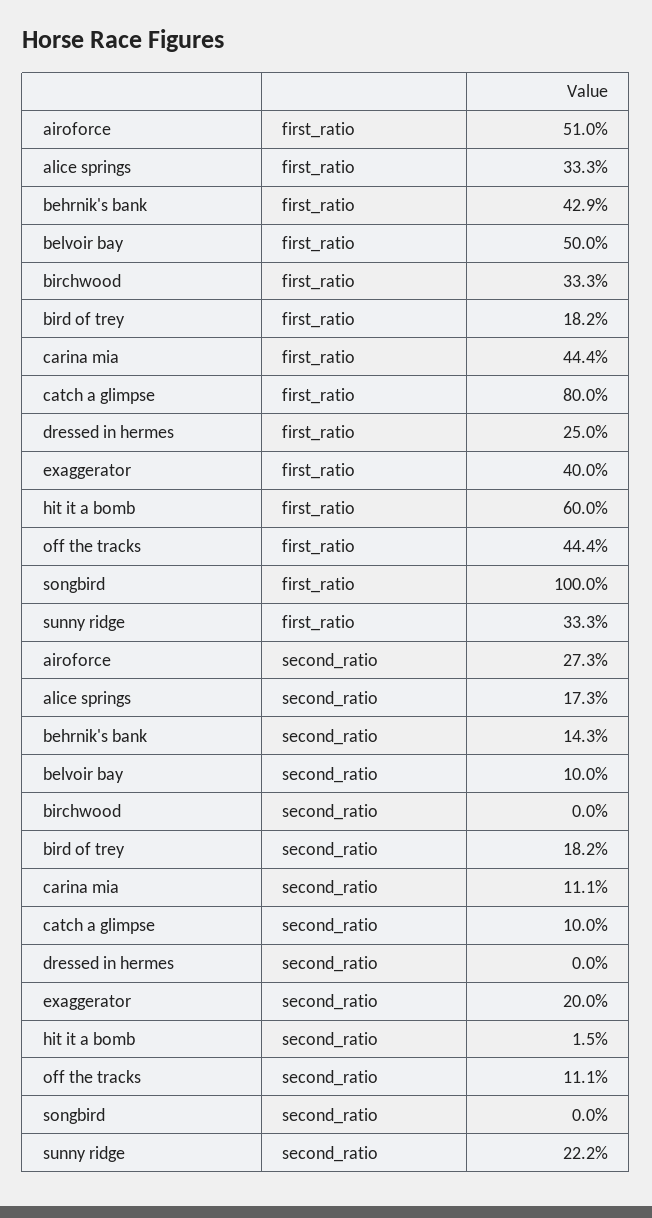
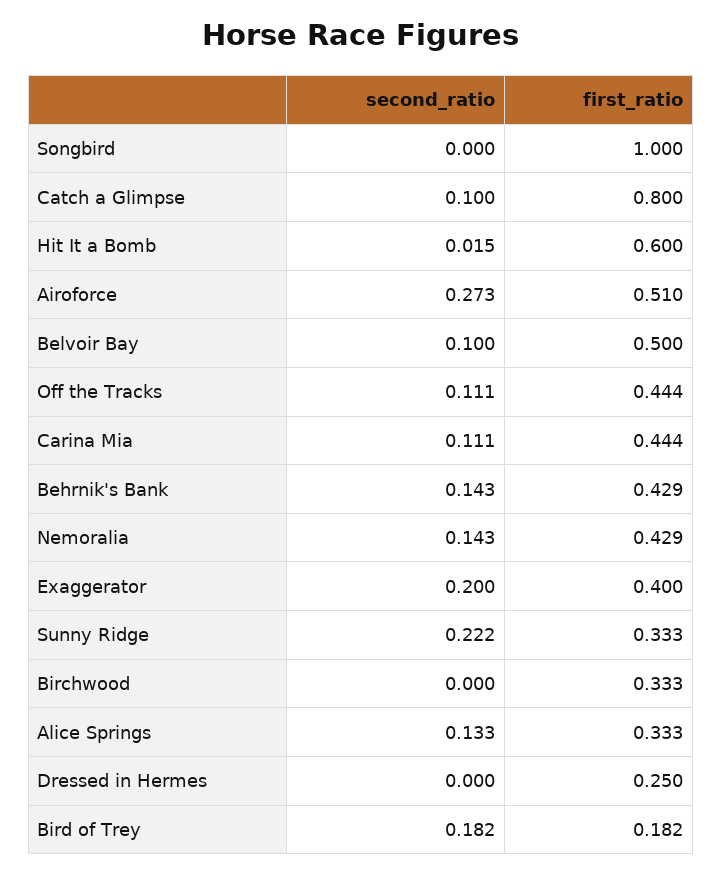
alice springs, second_ratio: 0.173 -> 0.133
Nemoralia, second_ratio: none -> 0.143
Nemoralia, first_ratio: none -> 0.429

